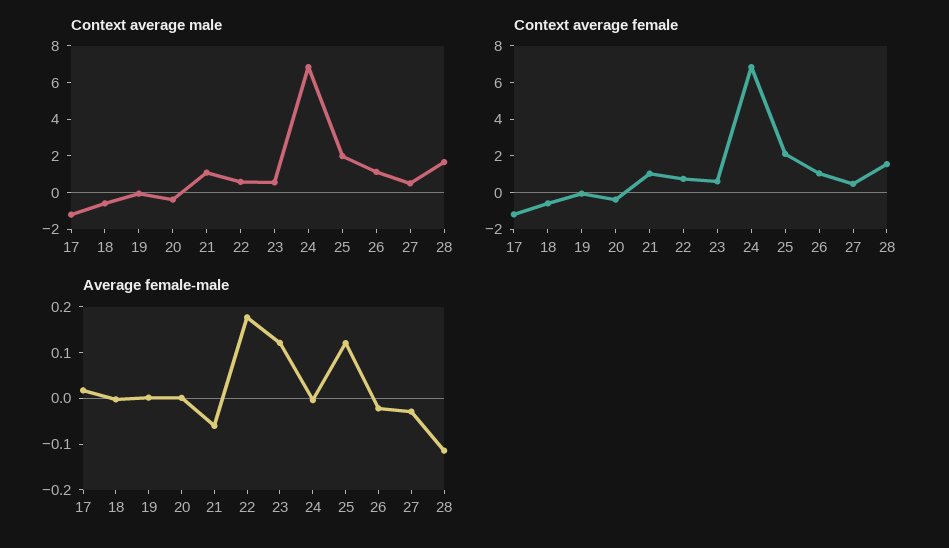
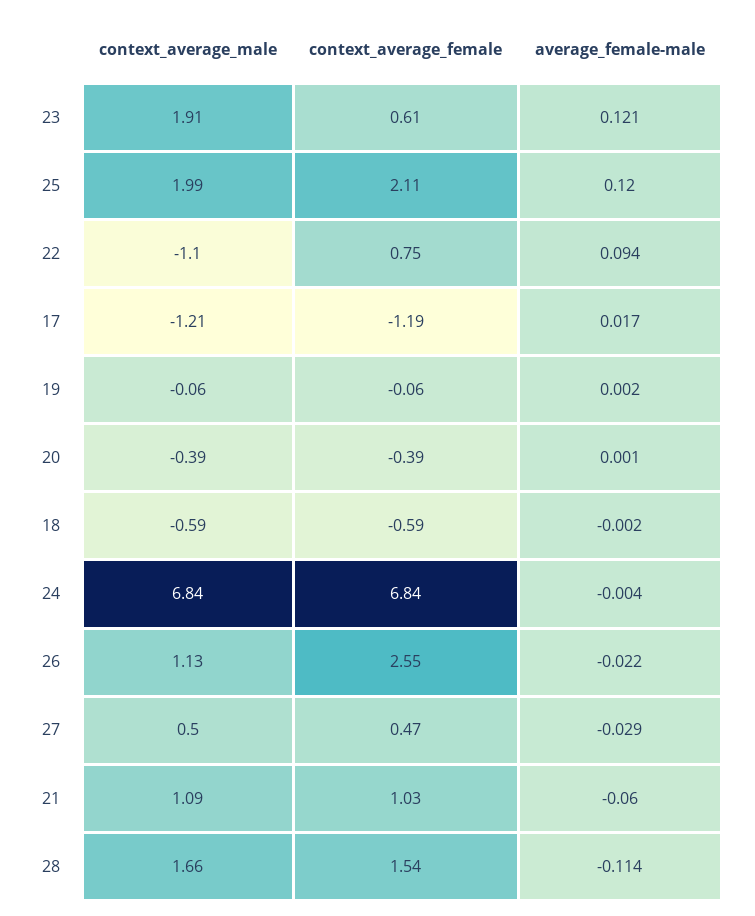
Context average male, 22: 0.5 -> -1.1
Context average male, 23: 0.5 -> 1.91
Context average female, 26: 1 -> 2.55
Average female-male, 22: 0.18 -> 0.094

